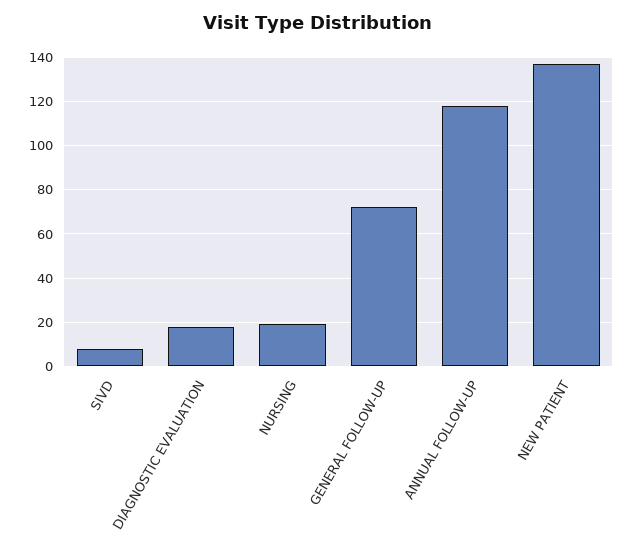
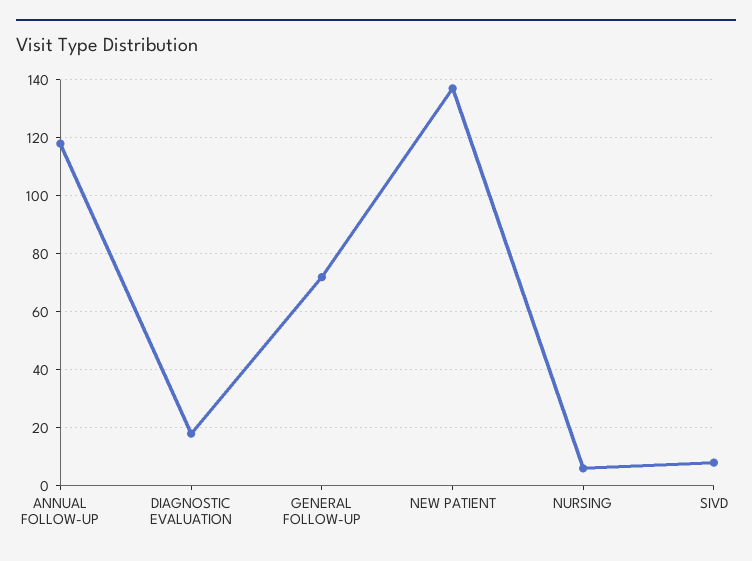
NURSING: 20 -> 5

